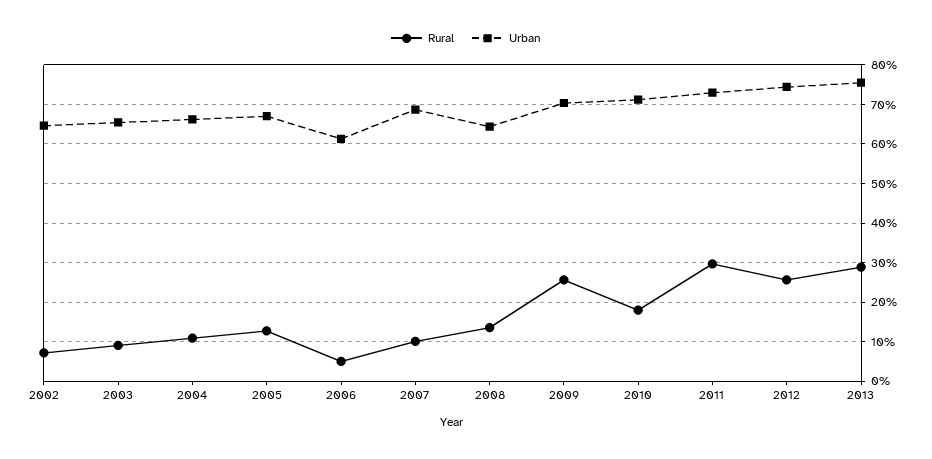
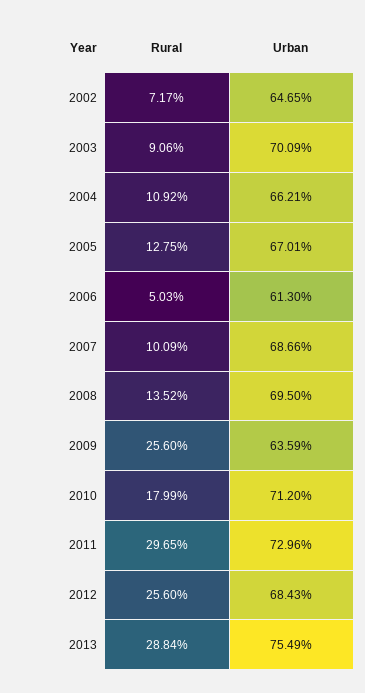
Urban, 2003: 66 -> 70.09
Urban, 2008: 64 -> 69.5
Urban, 2009: 70 -> 63.59
Urban, 2012: 74 -> 68.43

